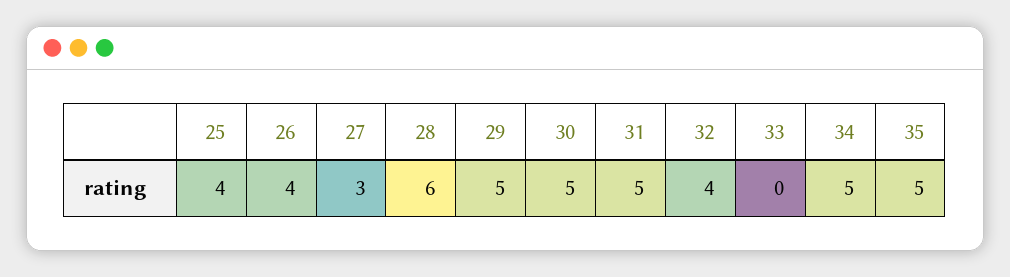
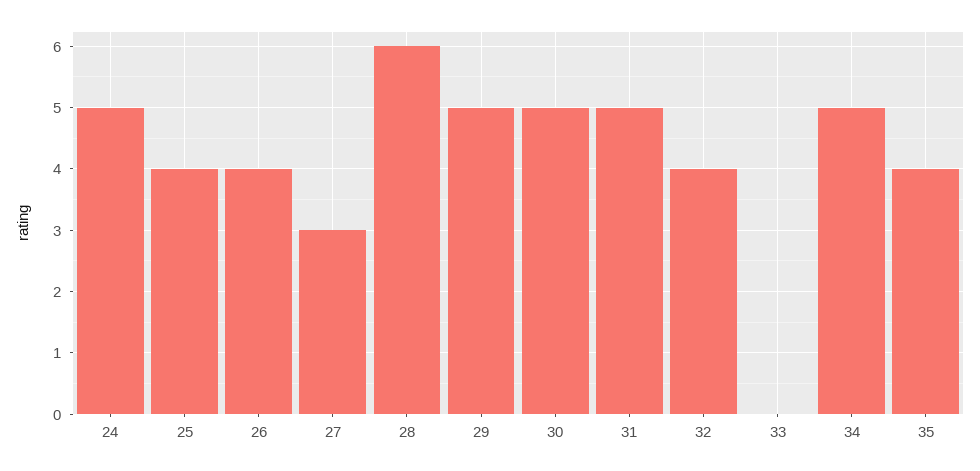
35: 5 -> 4
24: none -> 5

